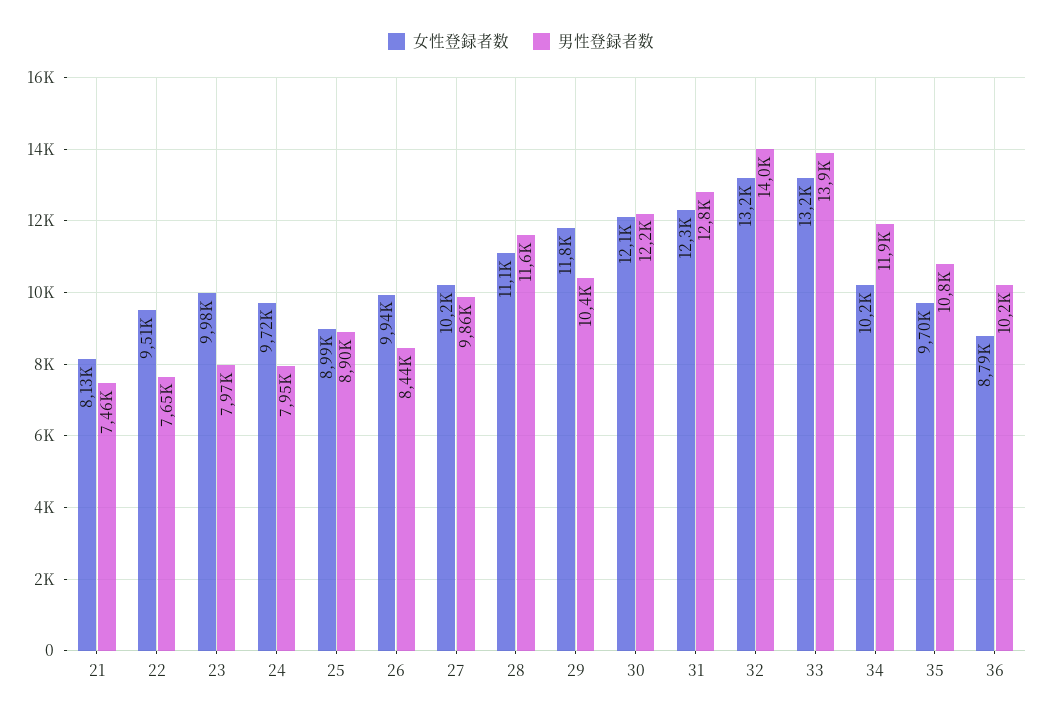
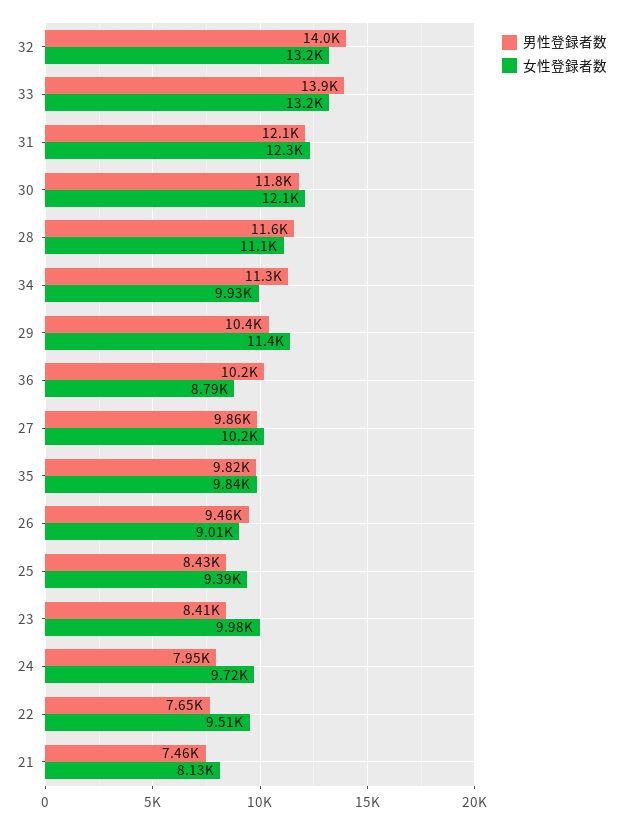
男性登録者数, 23: 7970 -> 8410
女性登録者数, 25: 8990 -> 9390
男性登録者数, 25: 8900 -> 8430
女性登録者数, 26: 9940 -> 9010
男性登録者数, 26: 8440 -> 9460
女性登録者数, 29: 11800 -> 11400
男性登録者数, 30: 12200 -> 11800
男性登録者数, 31: 12800 -> 12100
女性登録者数, 34: 10200 -> 9930
男性登録者数, 34: 11900 -> 11300
女性登録者数, 35: 9700 -> 9840
男性登録者数, 35: 10800 -> 9820

